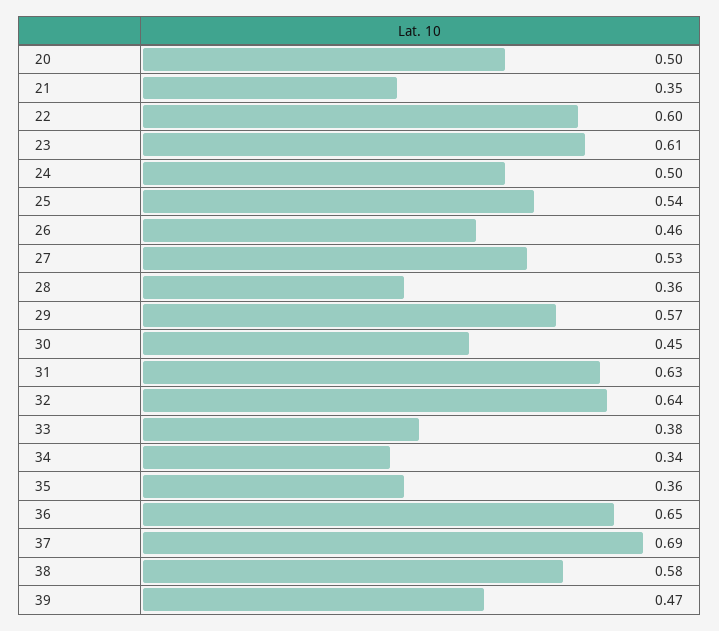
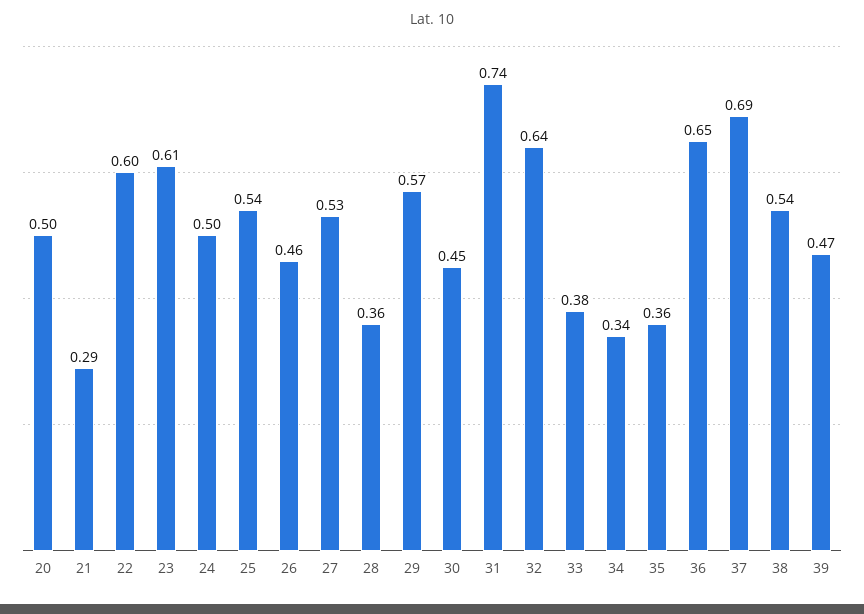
21: 0.35 -> 0.29
31: 0.63 -> 0.74
38: 0.58 -> 0.54

